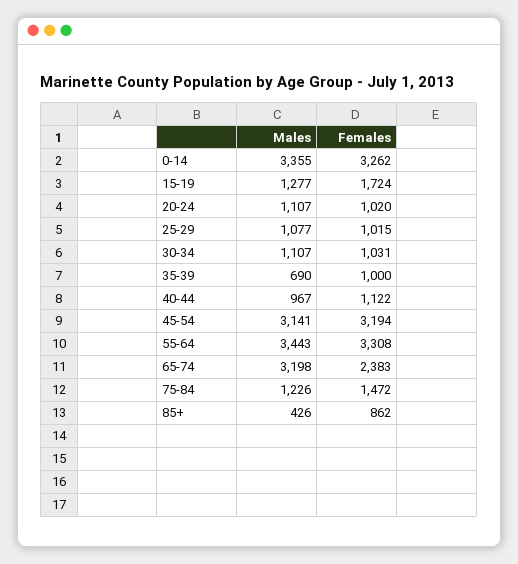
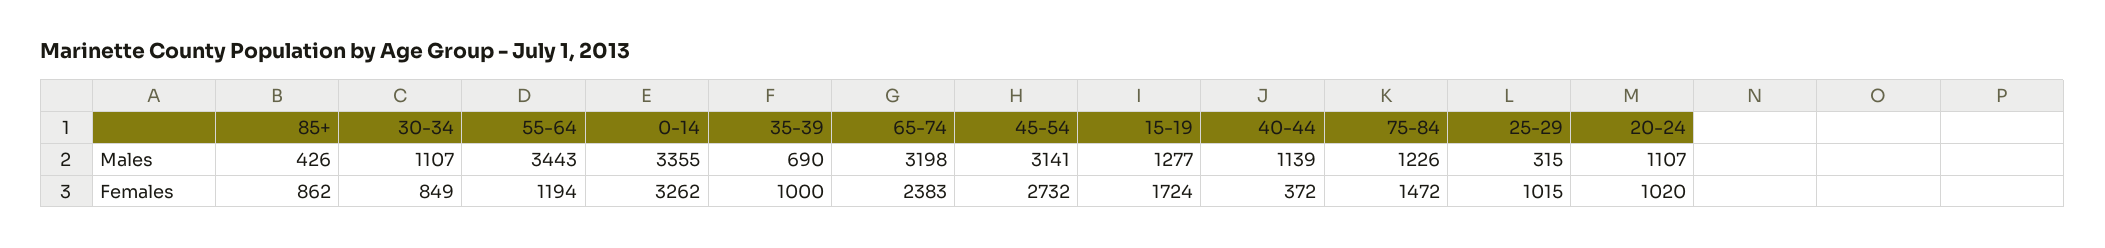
Males, 25-29: 1077 -> 315
Females, 30-34: 1031 -> 849
Males, 40-44: 967 -> 1139
Females, 40-44: 1122 -> 372
Females, 45-54: 3194 -> 2732
Females, 55-64: 3308 -> 1194

